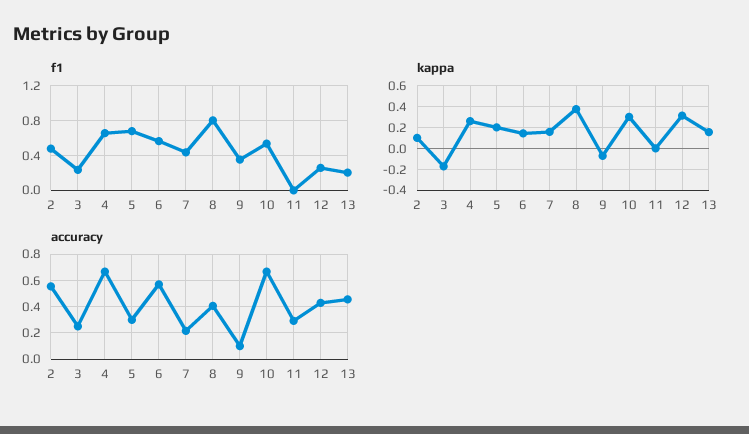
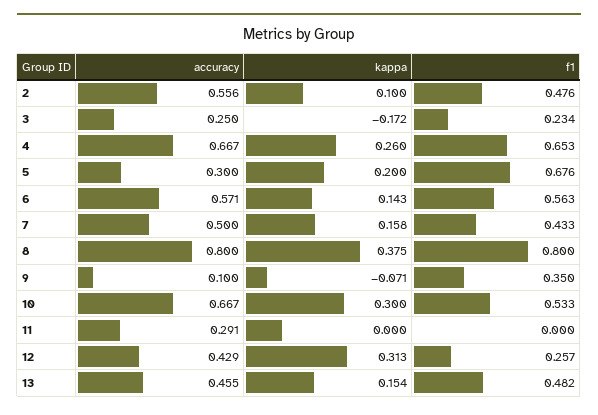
f1, 13: 0.2 -> 0.482
accuracy, 7: 0.2 -> 0.5
accuracy, 8: 0.4 -> 0.8

